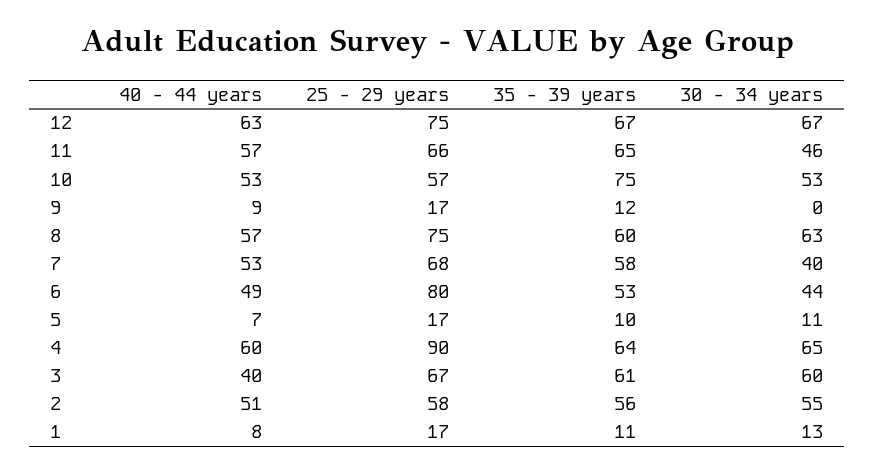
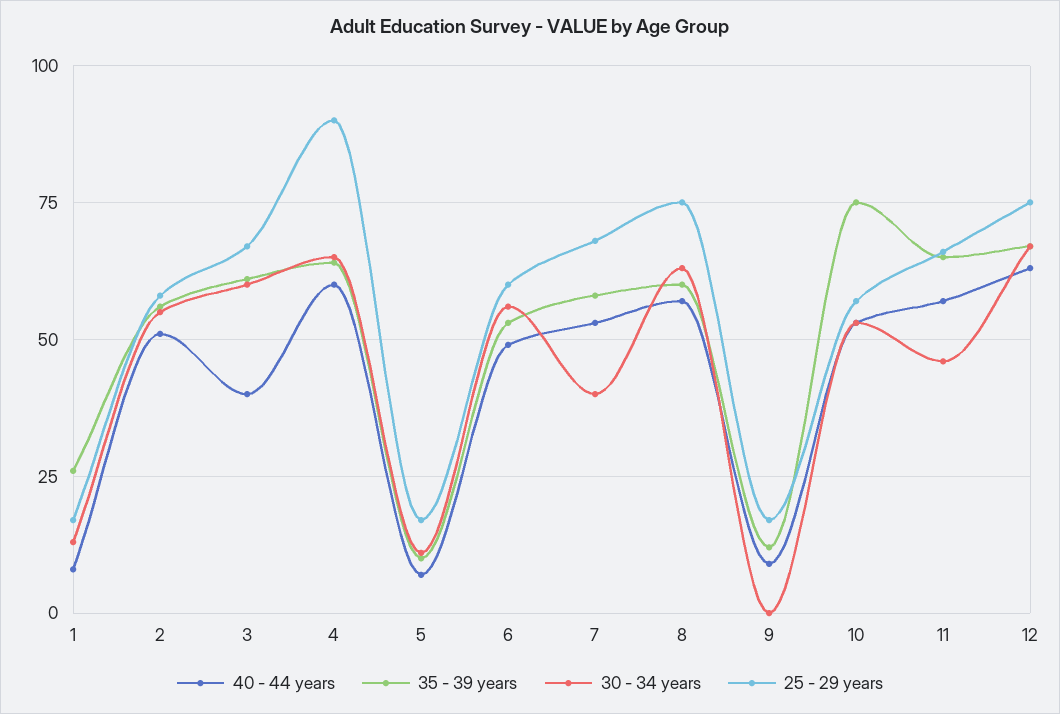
25 - 29 years, 6: 80 -> 60
30 - 34 years, 6: 44 -> 55
35 - 39 years, 1: 11 -> 25

